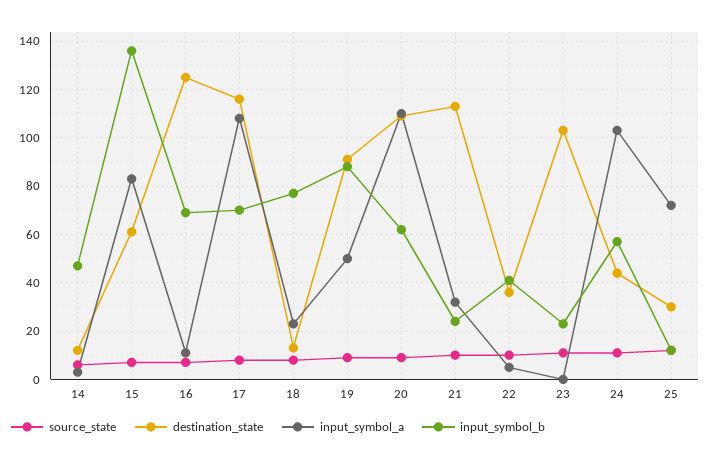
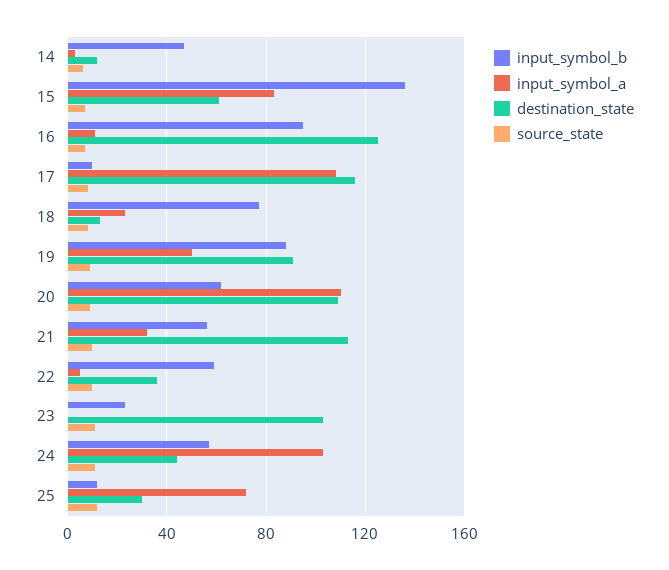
input_symbol_b, 16: 70 -> 95
input_symbol_b, 17: 70 -> 10
input_symbol_b, 21: 25 -> 55
input_symbol_b, 22: 40 -> 60

